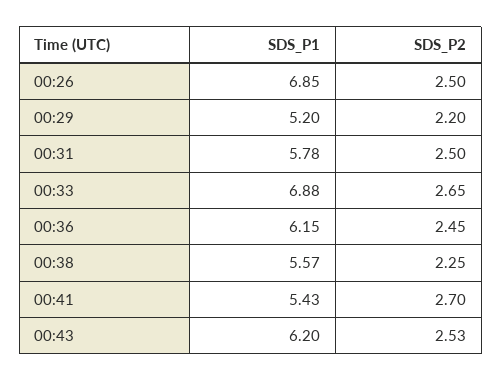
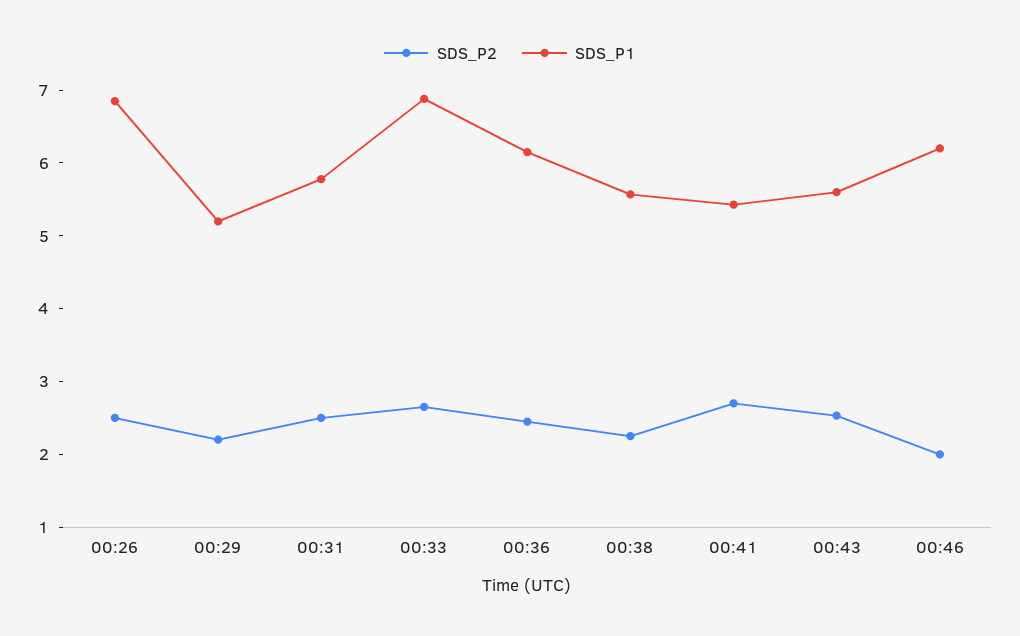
SDS_P1, 00:43: 6.2 -> 5.6
SDS_P2, 00:46: none -> 2
SDS_P1, 00:46: none -> 6.2

